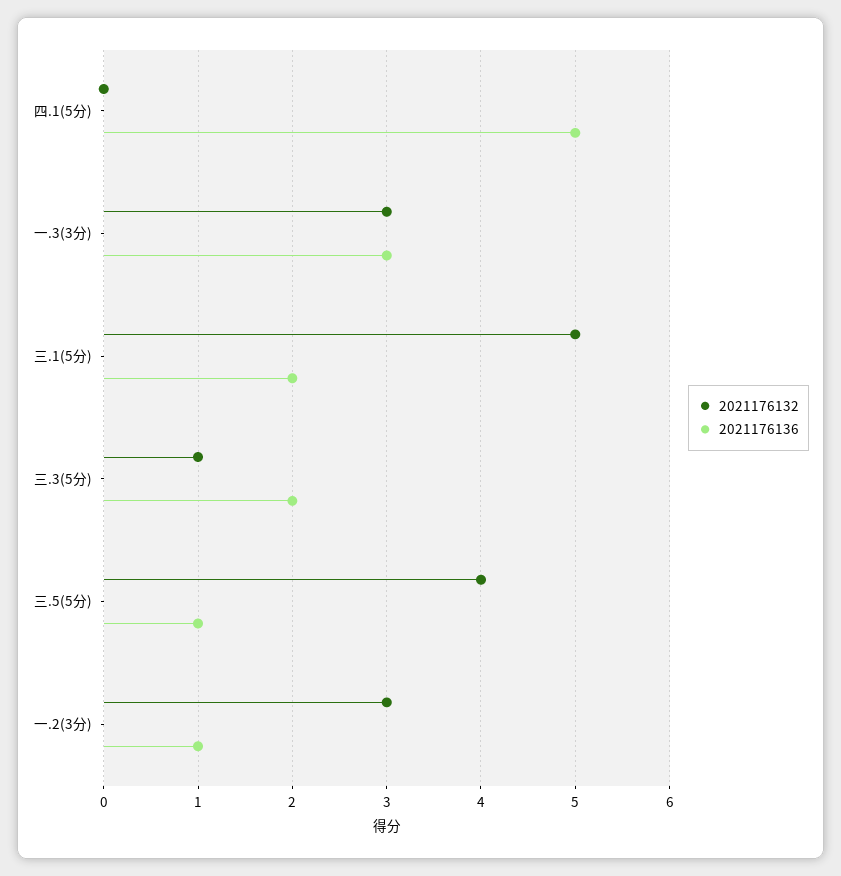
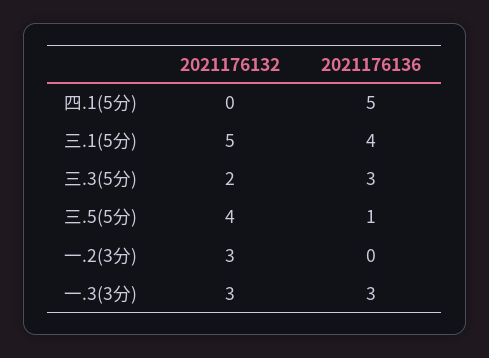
2021176136, 三.1(5分): 2 -> 4
2021176132, 三.3(5分): 1 -> 2
2021176136, 三.3(5分): 2 -> 3
2021176136, 一.2(3分): 1 -> 0

